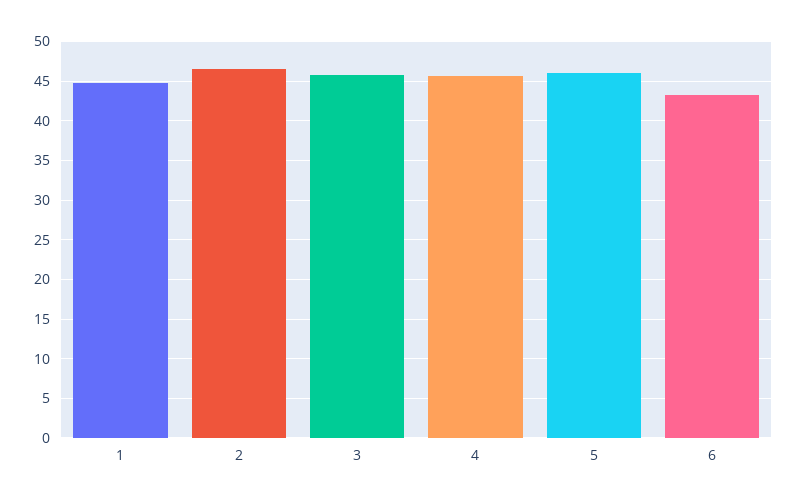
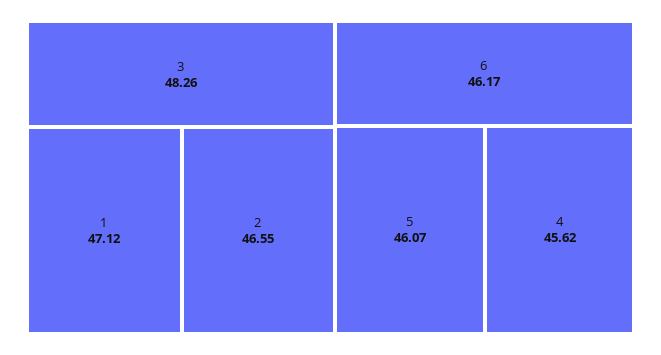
1: 45 -> 47.12
3: 46 -> 48.26
6: 43 -> 46.17

